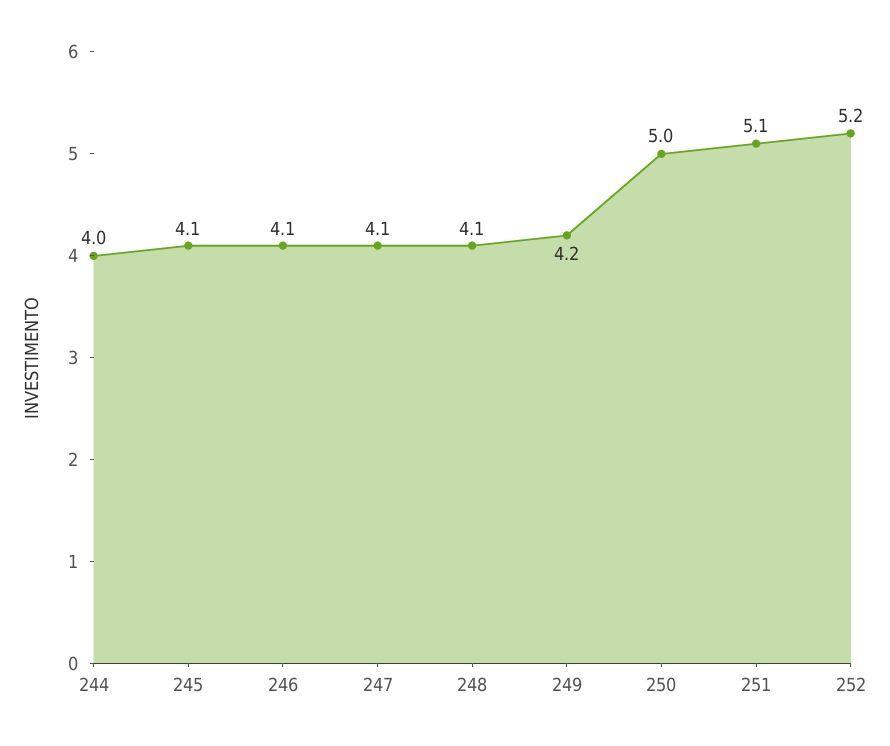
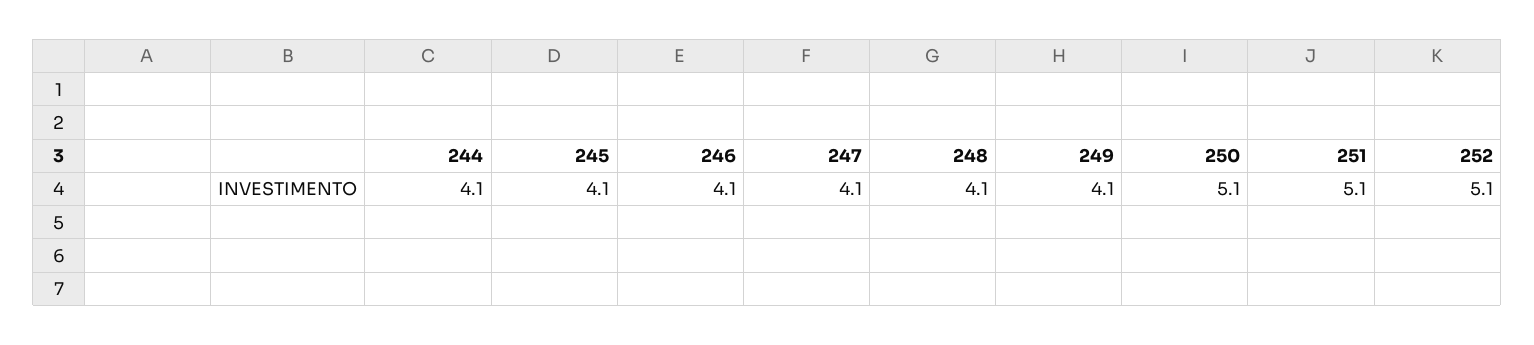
244: 4 -> 4.1
249: 4.2 -> 4.1
250: 5 -> 5.1
252: 5.2 -> 5.1

